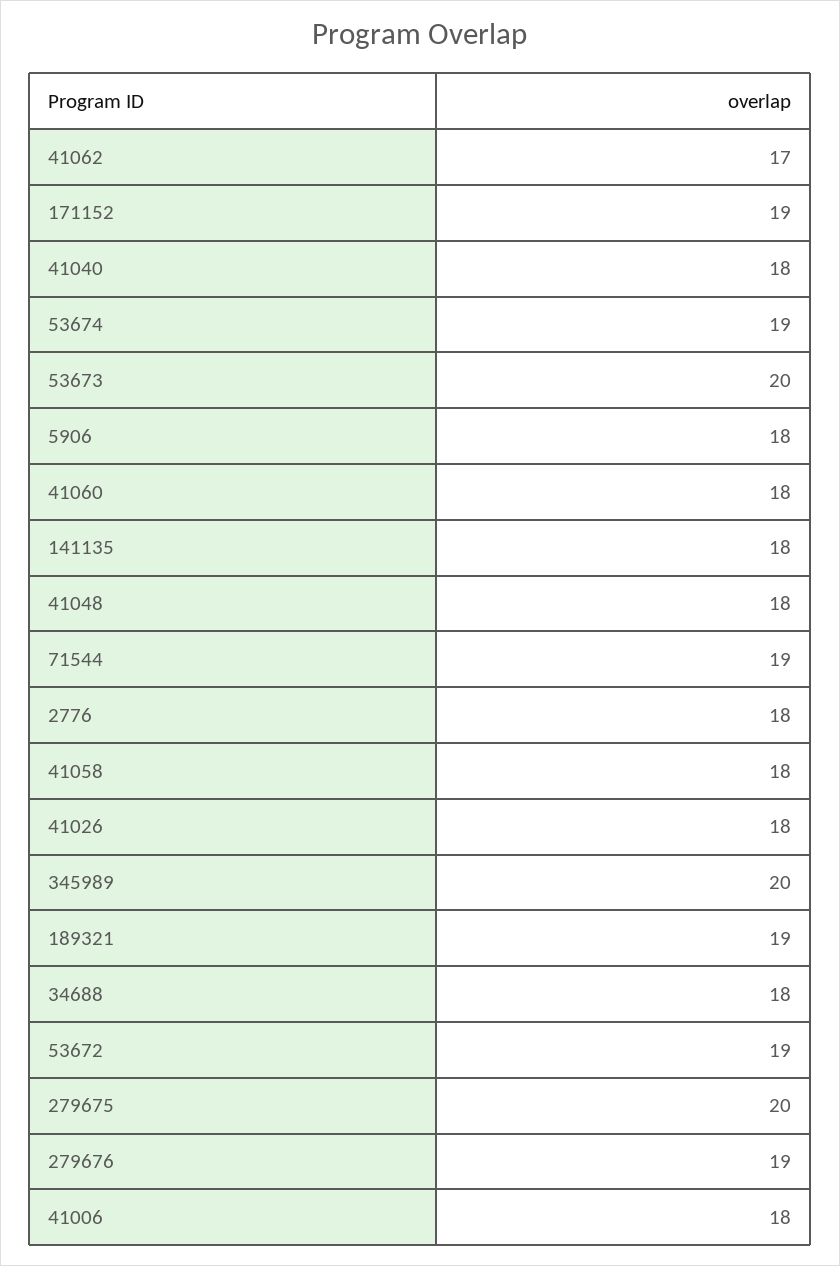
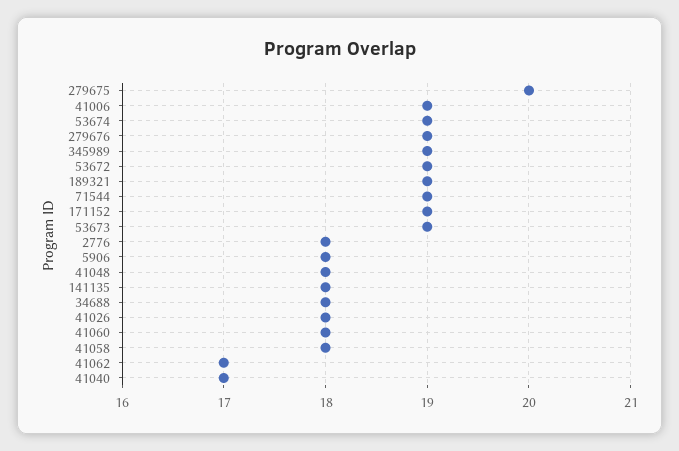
41040: 18 -> 17
53673: 20 -> 19
345989: 20 -> 19
41006: 18 -> 19

